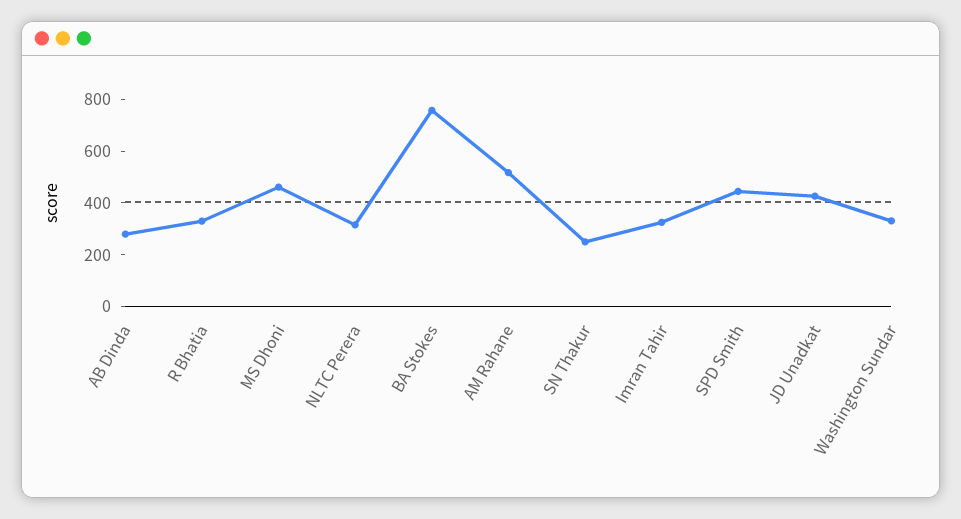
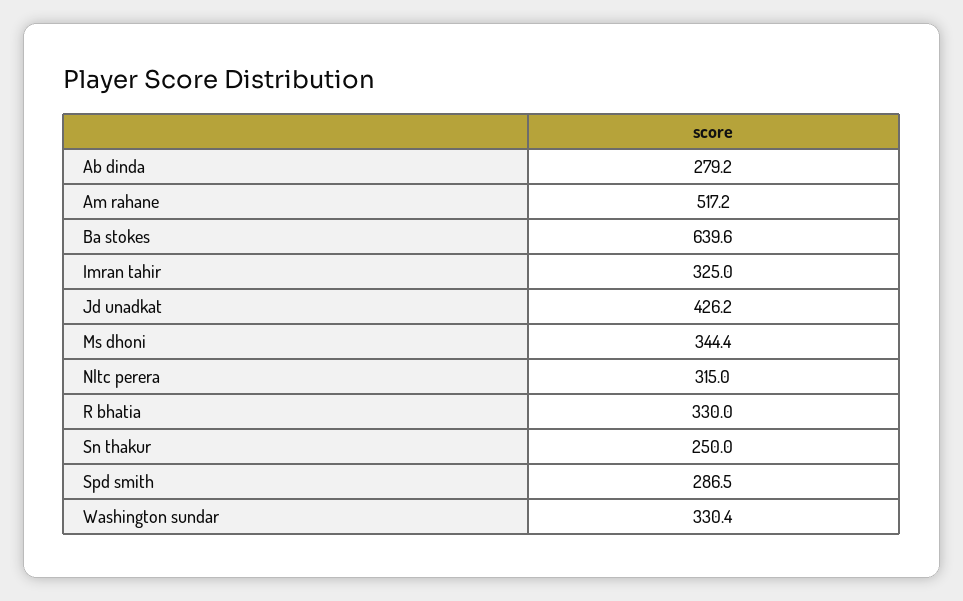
MS Dhoni: 450 -> 344.4
BA Stokes: 750 -> 639.6
SPD Smith: 450 -> 286.5

